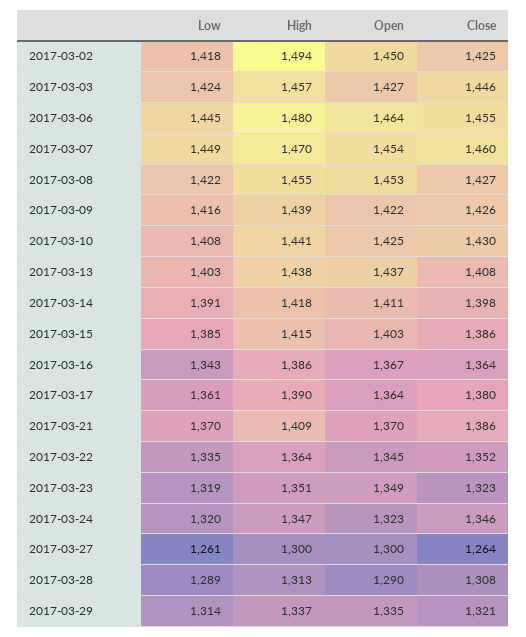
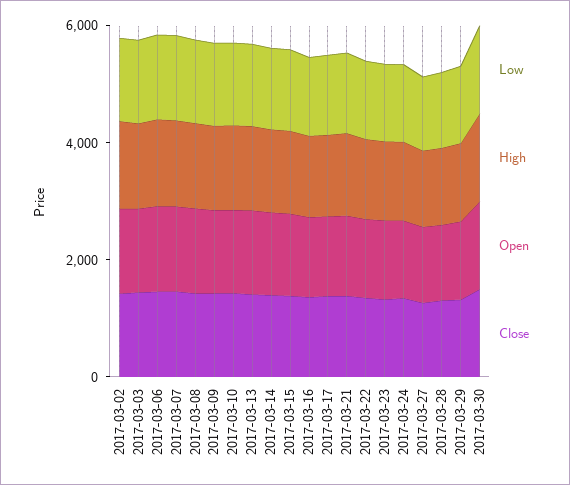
Low, 2017-03-30: none -> 1500
High, 2017-03-30: none -> 1500
Open, 2017-03-30: none -> 1500
Close, 2017-03-30: none -> 1500

